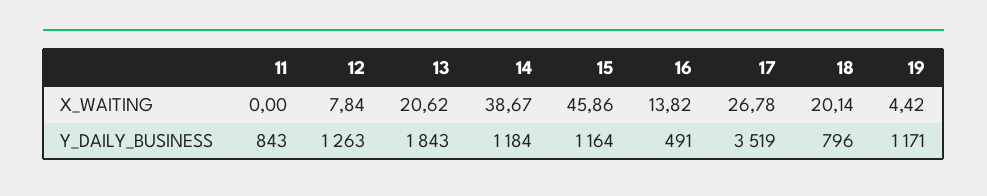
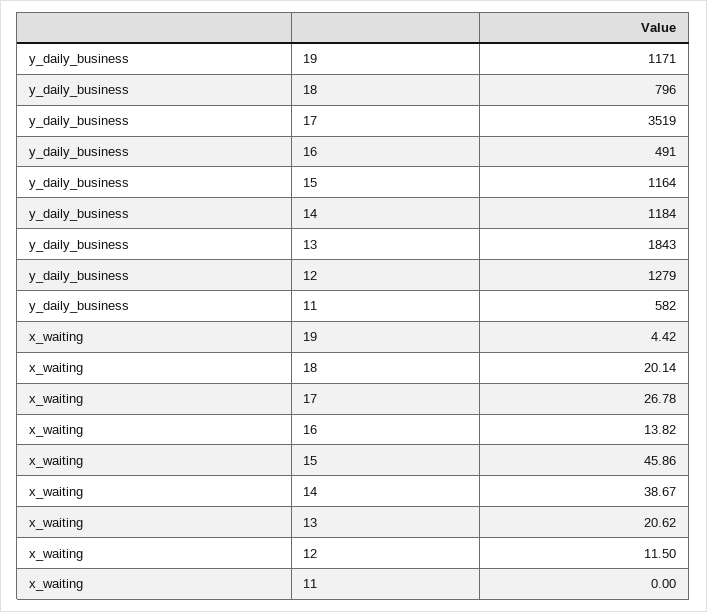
12, X_WAITING: 7.84 -> 11.5
11, Y_DAILY_BUSINESS: 843 -> 582
12, Y_DAILY_BUSINESS: 1263 -> 1279

